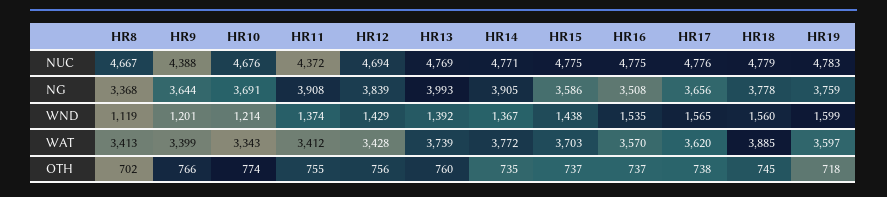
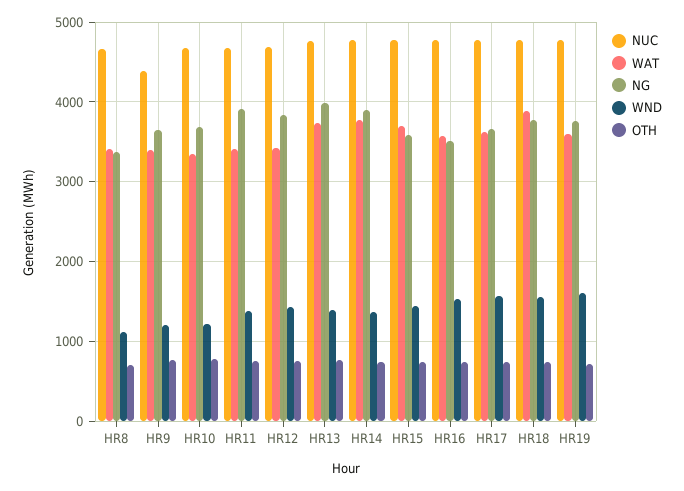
NUC, HR11: 4372 -> 4700

